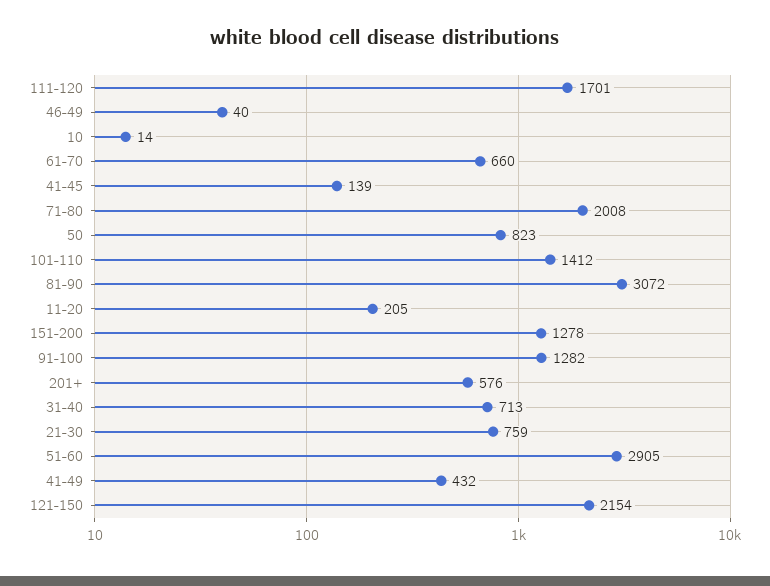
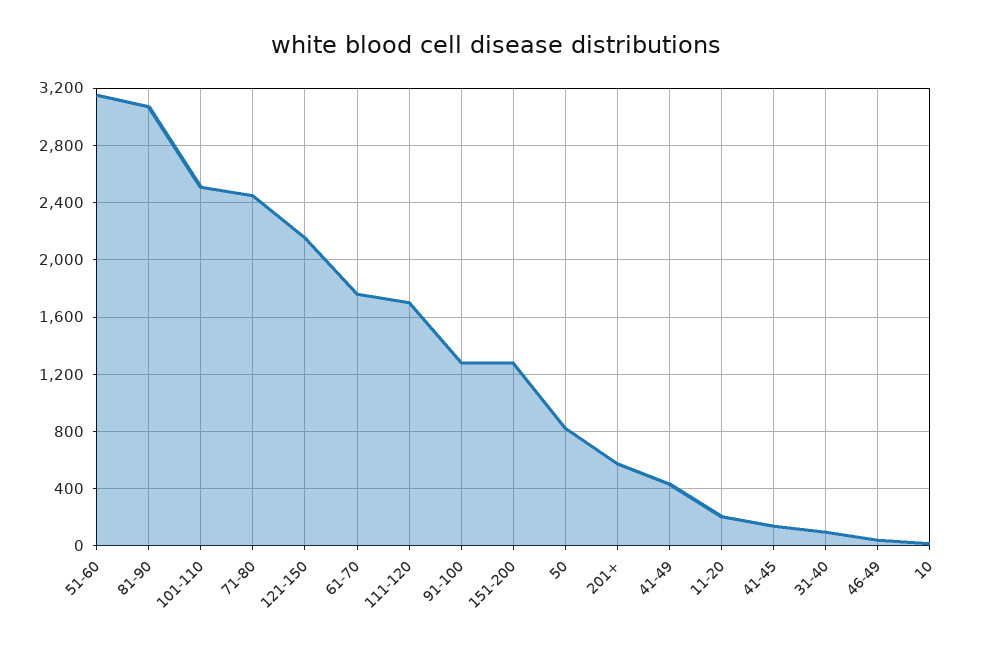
61-70: 660 -> 1750
71-80: 2008 -> 2450
101-110: 1412 -> 2500
31-40: 713 -> 100
21-30: 759 -> none
51-60: 2905 -> 3150

